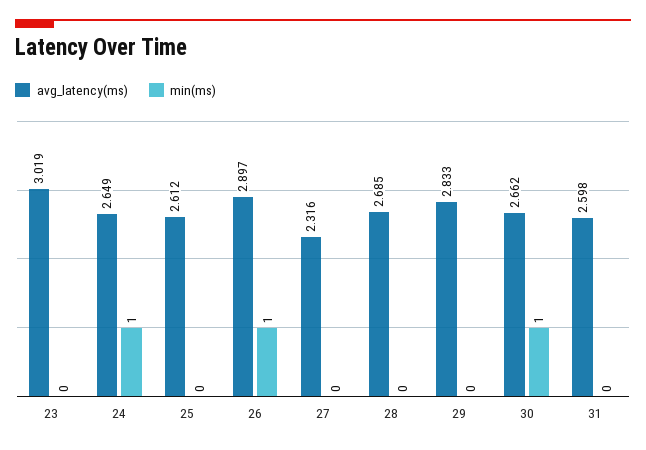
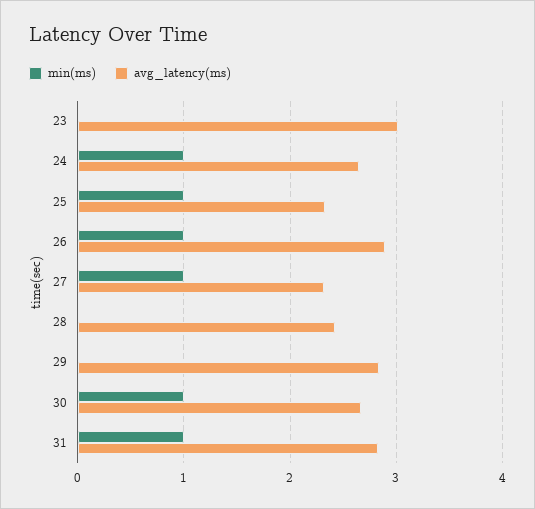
avg_latency(ms), 25: 2.612 -> 2.3
min(ms), 25: 0 -> 1
min(ms), 27: 0 -> 1
avg_latency(ms), 28: 2.685 -> 2.4
avg_latency(ms), 31: 2.598 -> 2.8
min(ms), 31: 0 -> 1

